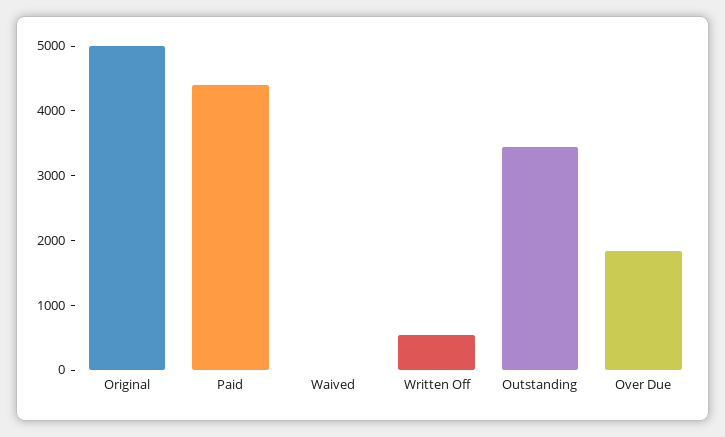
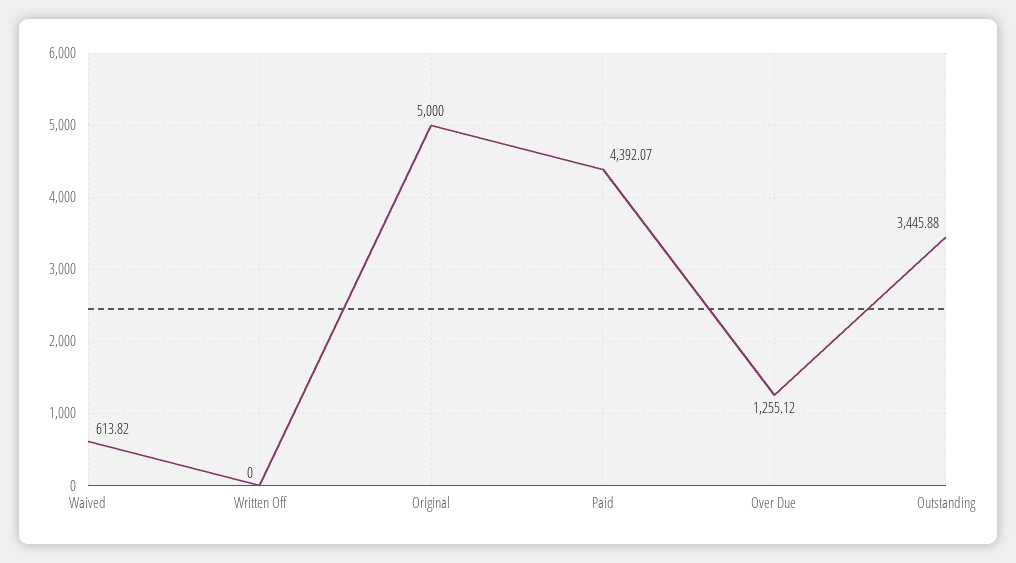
Waived: 0 -> 613.82
Written Off: 600 -> 0
Over Due: 1800 -> 1255.12

